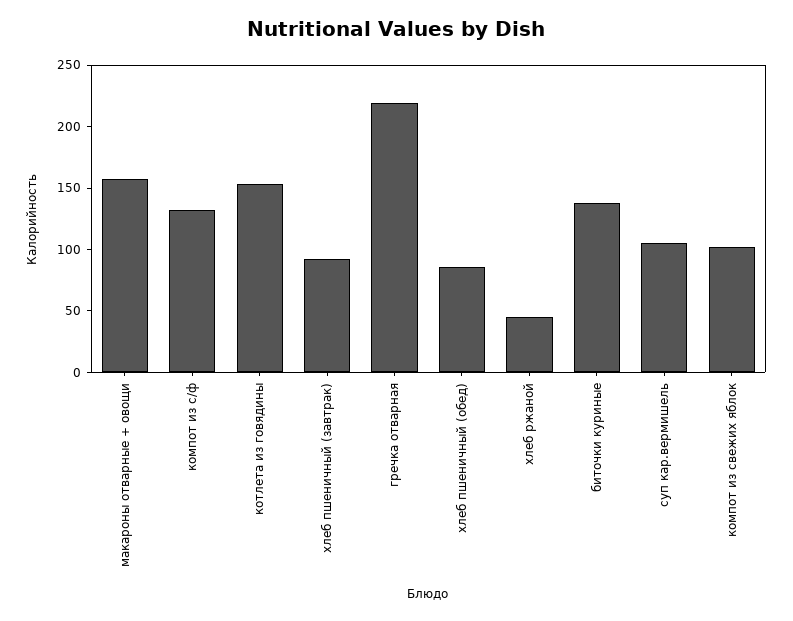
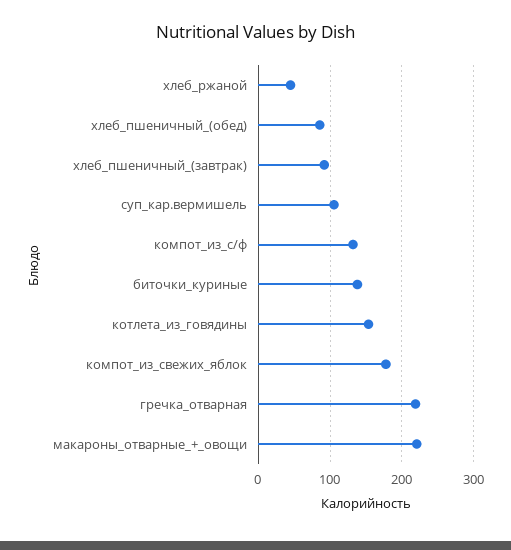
макароны отварные + овощи: 160 -> 220
компот из свежих яблок: 100 -> 180

